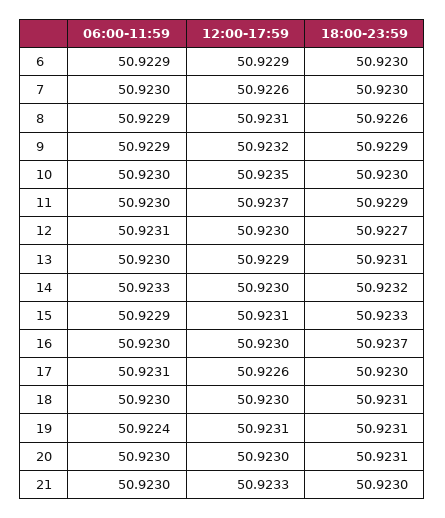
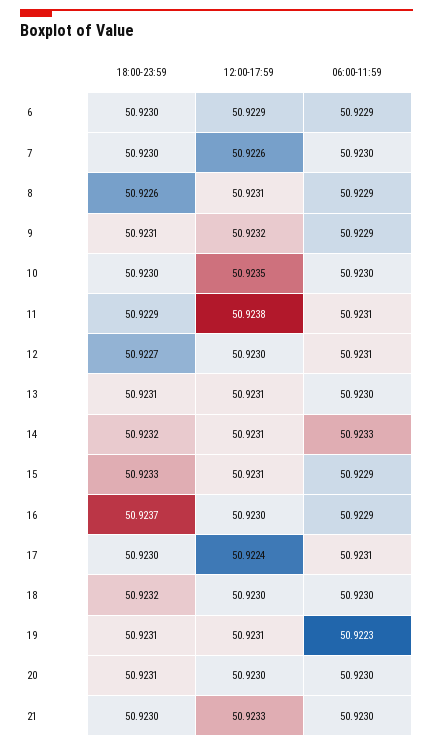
18:00-23:59, 9: 50.9229 -> 50.9231
06:00-11:59, 11: 50.923 -> 50.9231
12:00-17:59, 11: 50.9237 -> 50.9238
12:00-17:59, 13: 50.9229 -> 50.9231
12:00-17:59, 14: 50.923 -> 50.9231
06:00-11:59, 16: 50.923 -> 50.9229
12:00-17:59, 17: 50.9226 -> 50.9224
18:00-23:59, 18: 50.9231 -> 50.9232
06:00-11:59, 19: 50.9224 -> 50.9223

